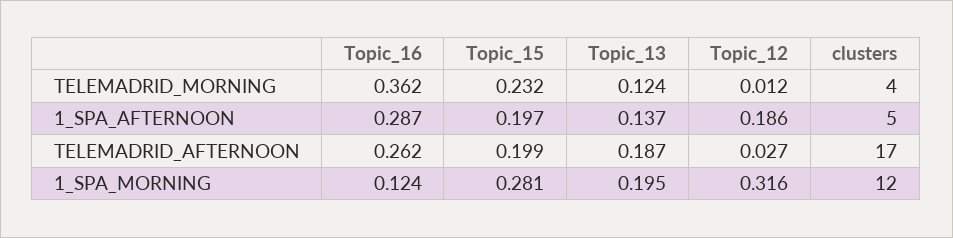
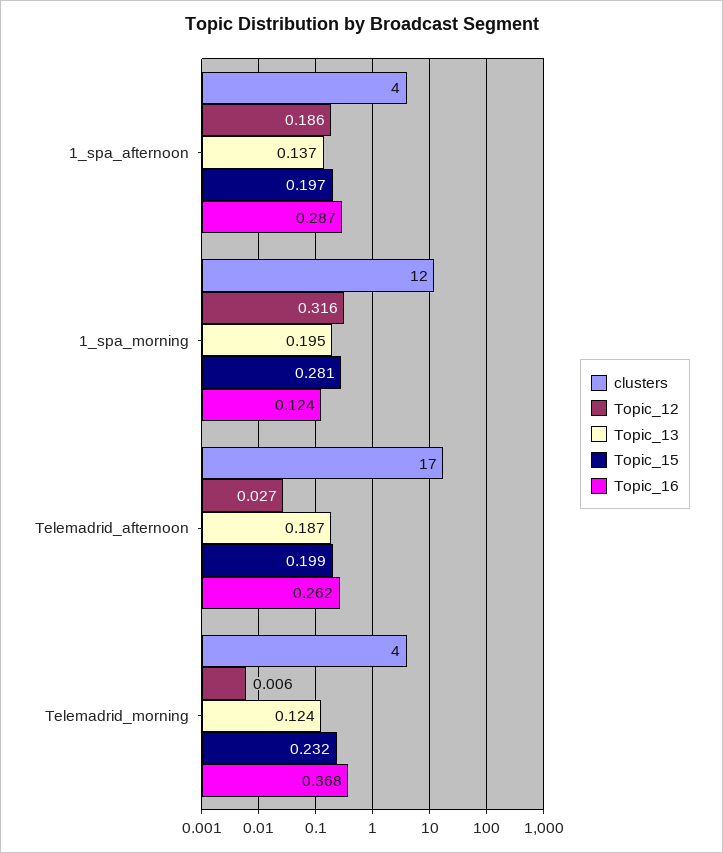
Topic_16, TELEMADRID_MORNING: 0.362 -> 0.368
Topic_12, TELEMADRID_MORNING: 0.012 -> 0.006
clusters, 1_SPA_AFTERNOON: 5 -> 4

